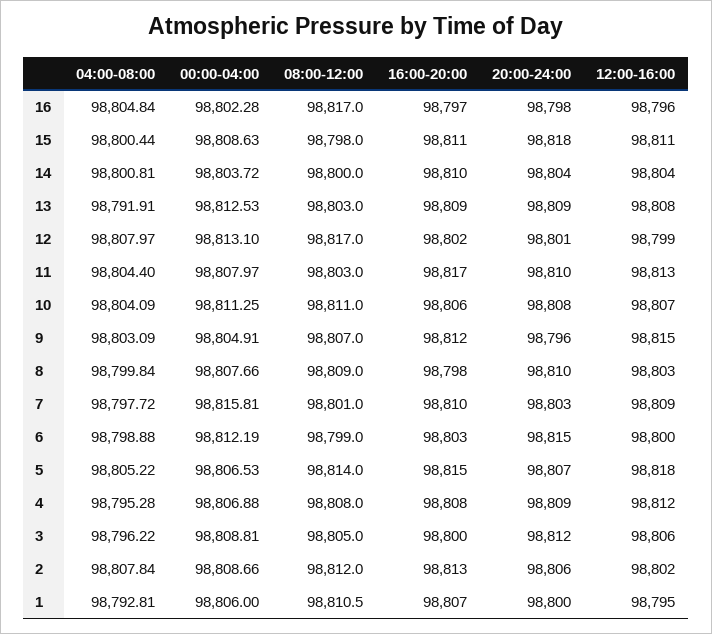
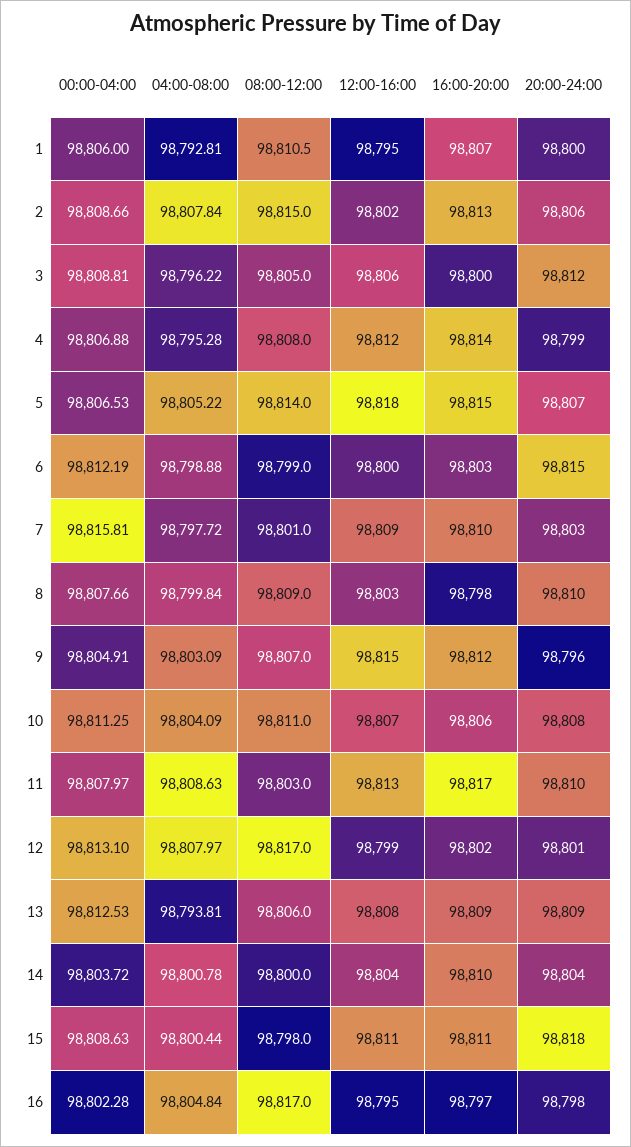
12:00-16:00, 16: 98796 -> 98795
04:00-08:00, 14: 98800.81 -> 98800.78
04:00-08:00, 13: 98791.91 -> 98793.81
08:00-12:00, 13: 98803 -> 98806
04:00-08:00, 11: 98804.4 -> 98808.63
16:00-20:00, 4: 98808 -> 98814
20:00-24:00, 4: 98809 -> 98799
08:00-12:00, 2: 98812 -> 98815

